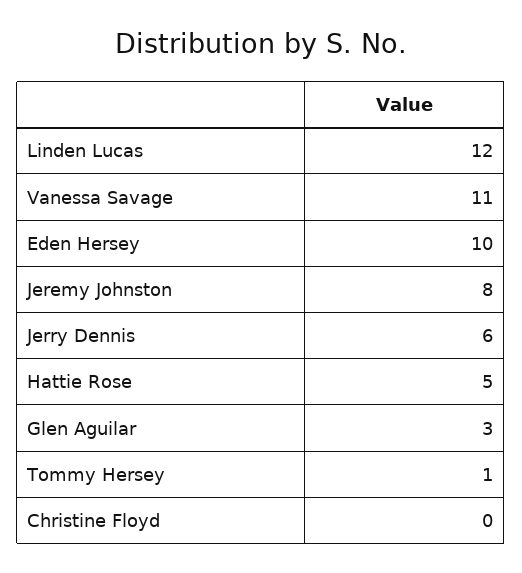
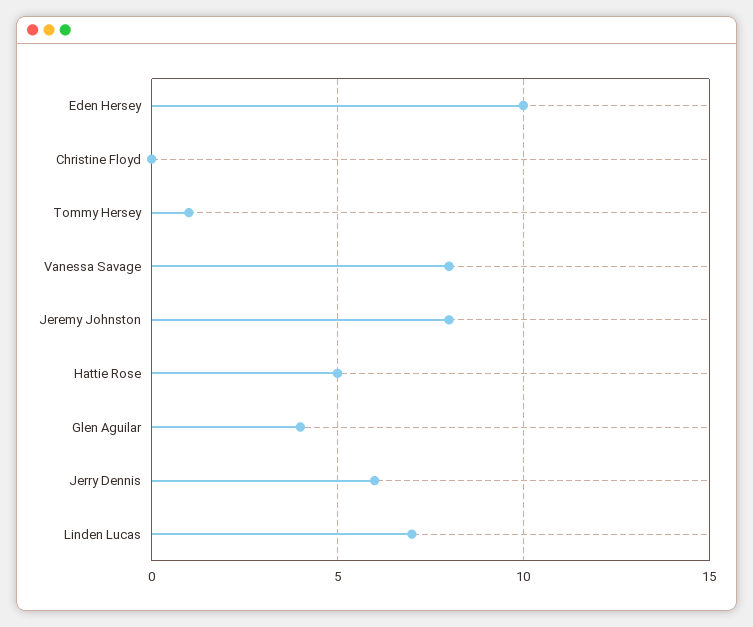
Linden Lucas: 12 -> 7
Vanessa Savage: 11 -> 8
Glen Aguilar: 3 -> 4

